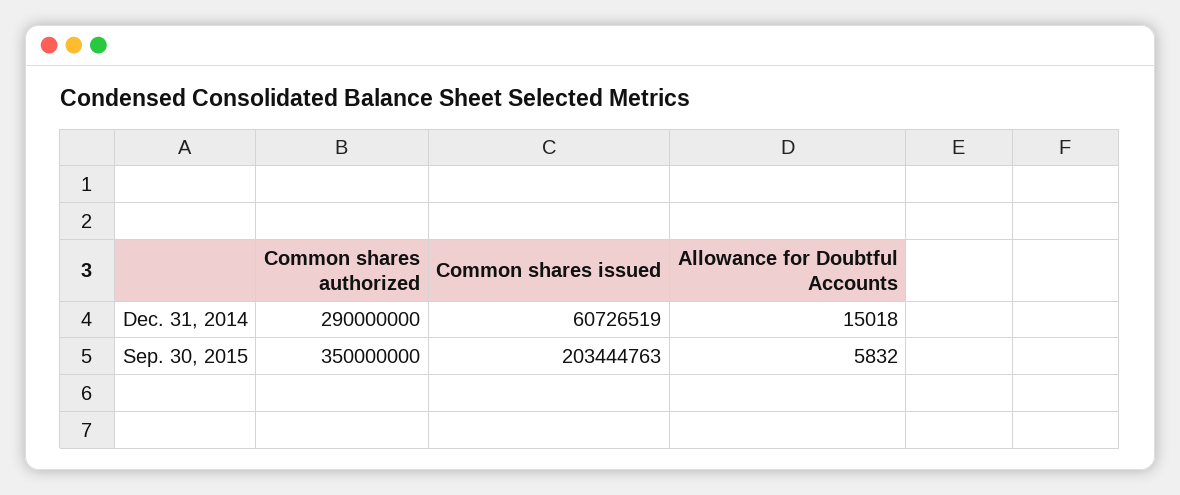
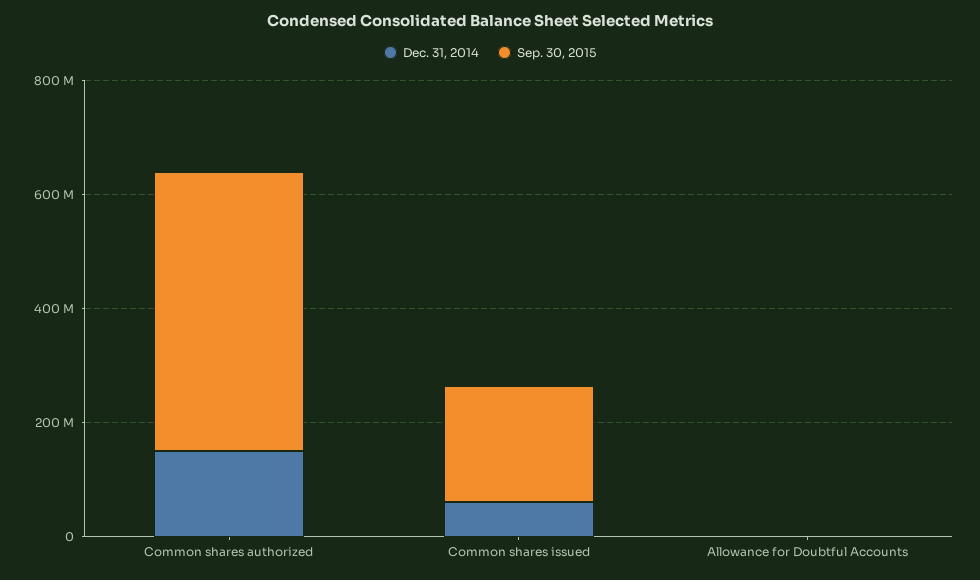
Dec. 31, 2014, Common shares authorized: 290000000 -> 150000000
Sep. 30, 2015, Common shares authorized: 350000000 -> 500000000

